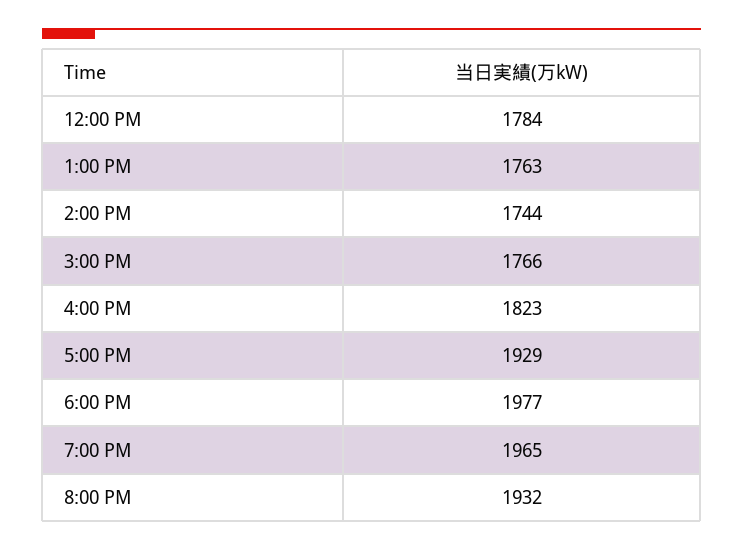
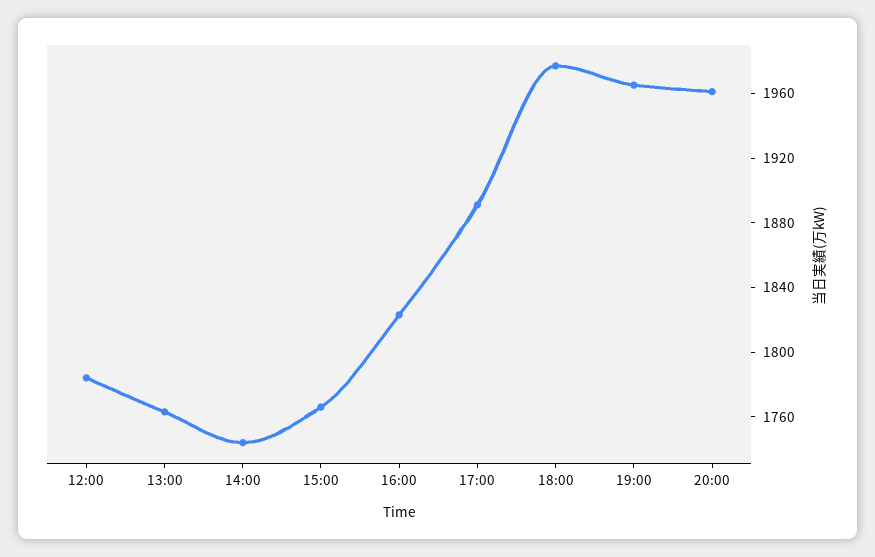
5:00 PM: 1929 -> 1890
8:00 PM: 1932 -> 1960

